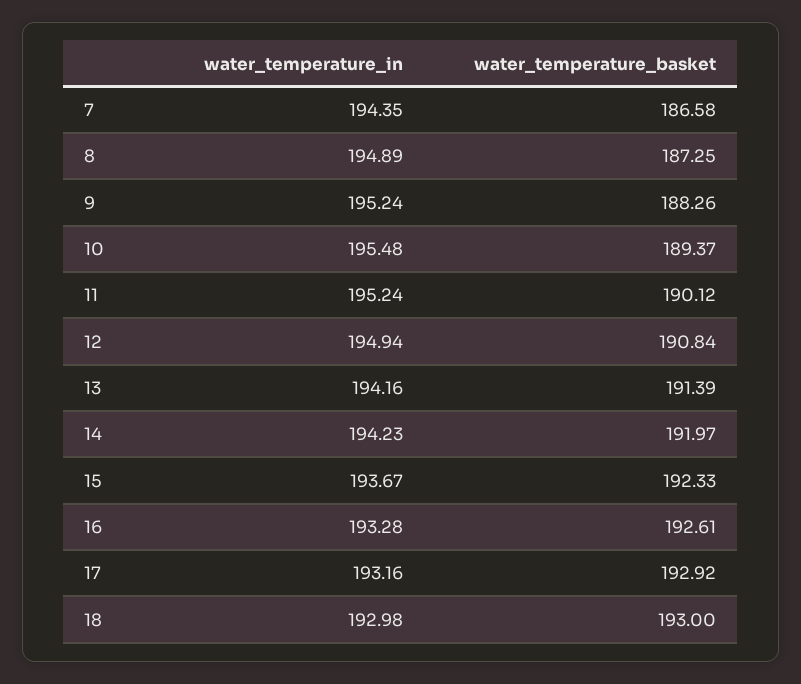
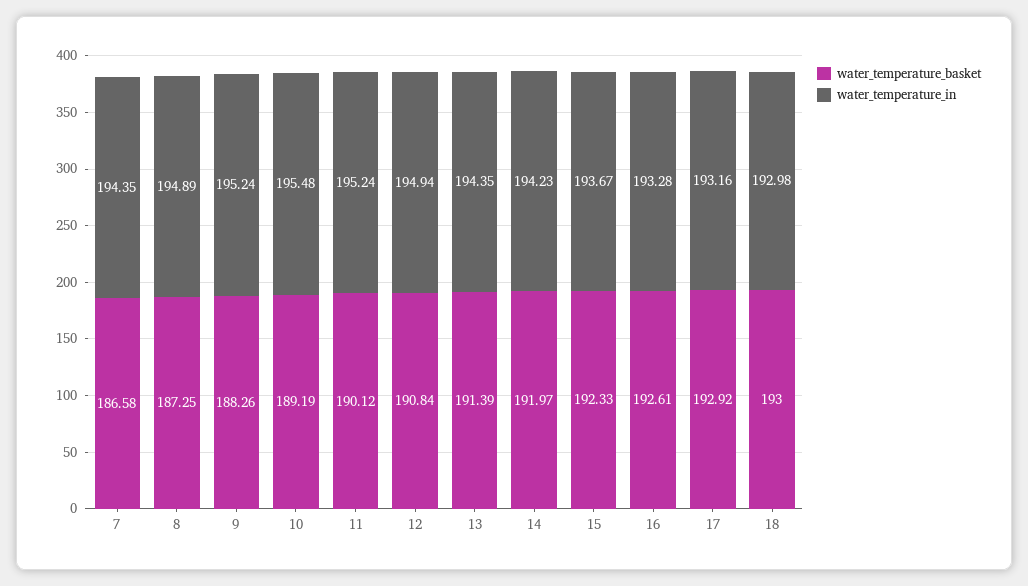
water_temperature_basket, 10: 189.37 -> 189.19
water_temperature_in, 13: 194.16 -> 194.35

